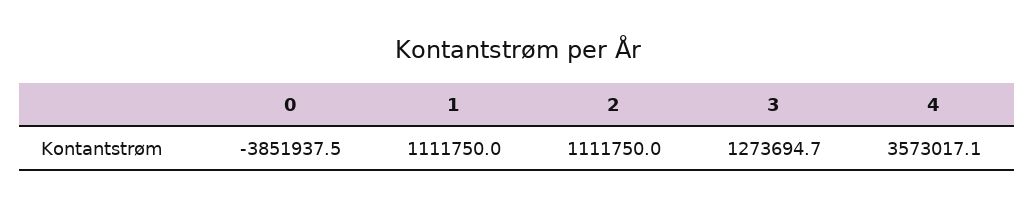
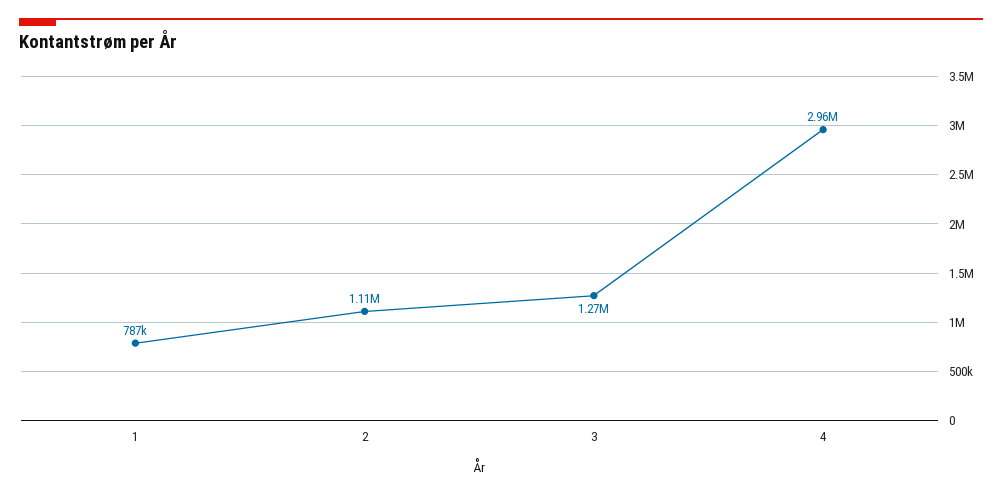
0: -3851937.5 -> none
1: 1111750 -> 787000
4: 3573017.1 -> 2960000

